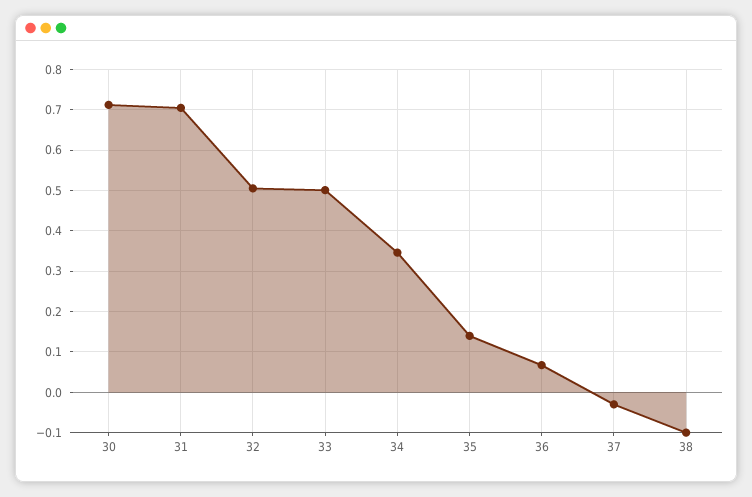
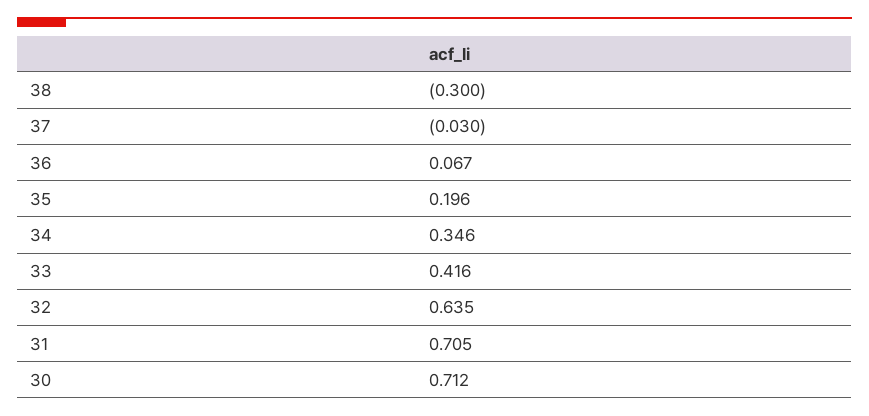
32: 0.5 -> 0.635
33: 0.5 -> 0.416
35: 0.14 -> 0.196
38: -0.1 -> -0.3

